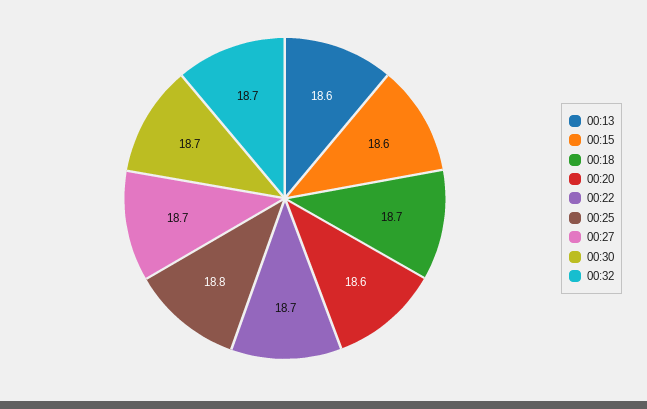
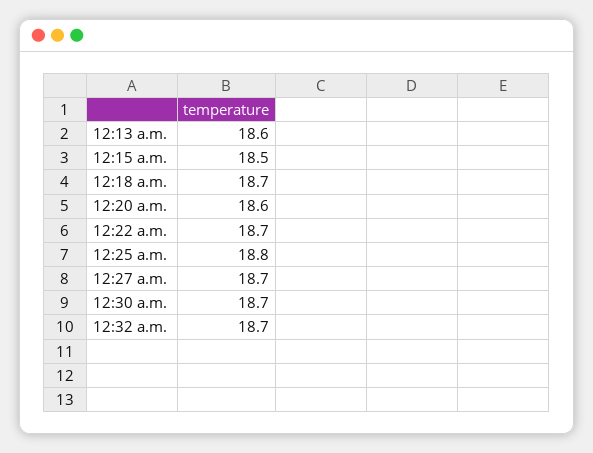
00:15: 18.6 -> 18.5

